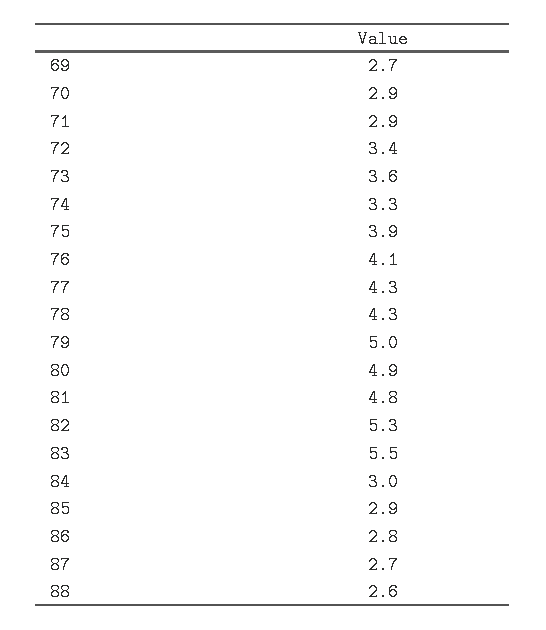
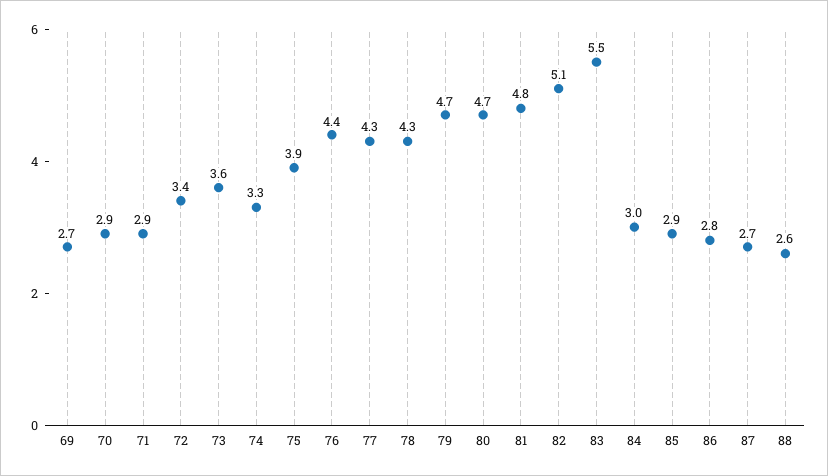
76: 4.1 -> 4.4
79: 5 -> 4.7
80: 4.9 -> 4.7
82: 5.3 -> 5.1

